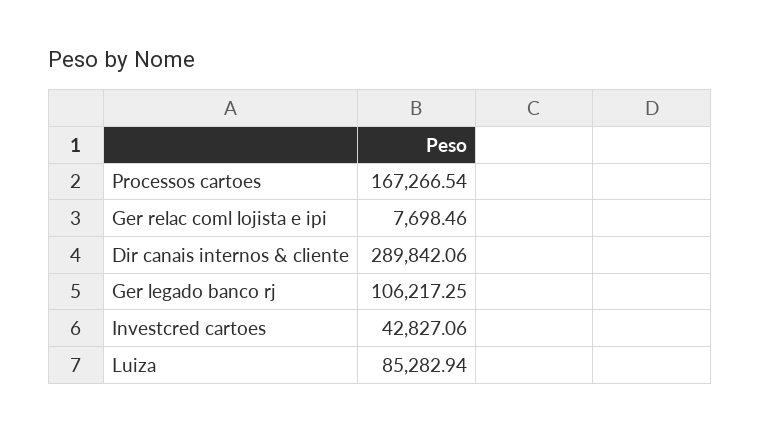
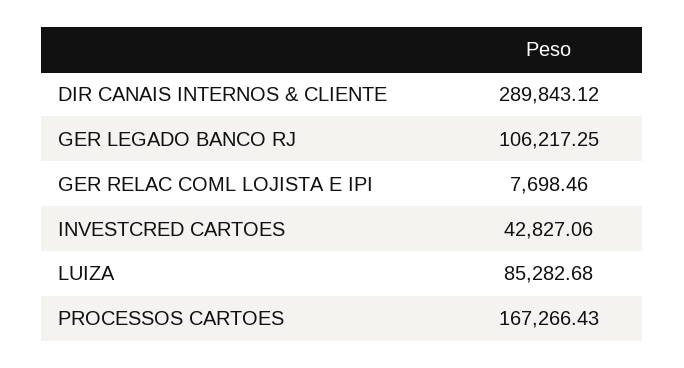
Processos cartoes: 167266.54 -> 167266.43
Dir canais internos & cliente: 289842.06 -> 289843.12
Luiza: 85282.94 -> 85282.68

